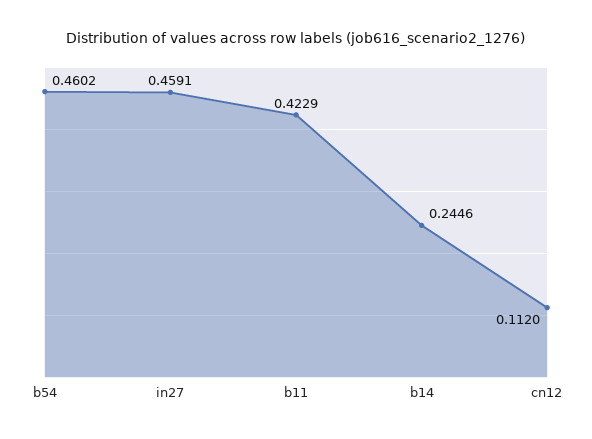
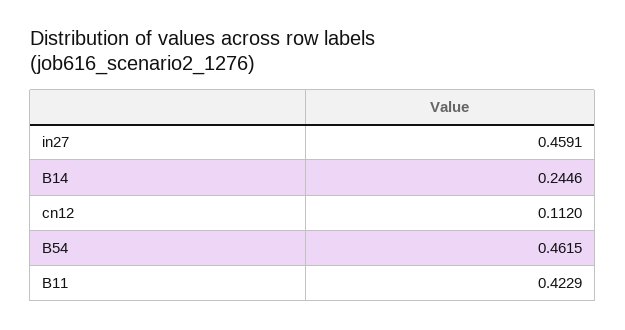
b54: 0.4602 -> 0.4615

